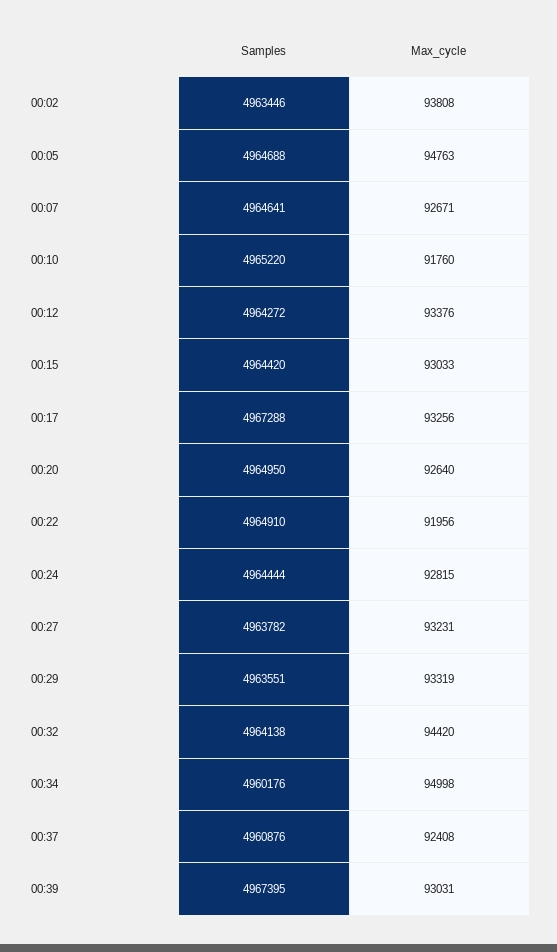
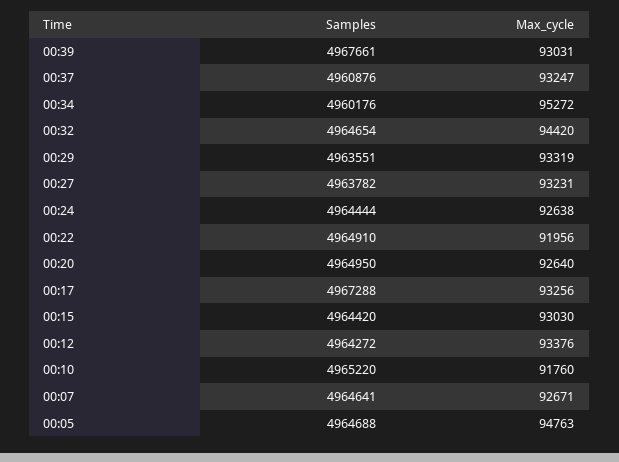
Samples, 00:02: 4963446 -> none
Max_cycle, 00:02: 93808 -> none
Max_cycle, 00:15: 93033 -> 93030
Max_cycle, 00:24: 92815 -> 92638
Samples, 00:32: 4964138 -> 4964654
Max_cycle, 00:34: 94998 -> 95272
Max_cycle, 00:37: 92408 -> 93247
Samples, 00:39: 4967395 -> 4967661

